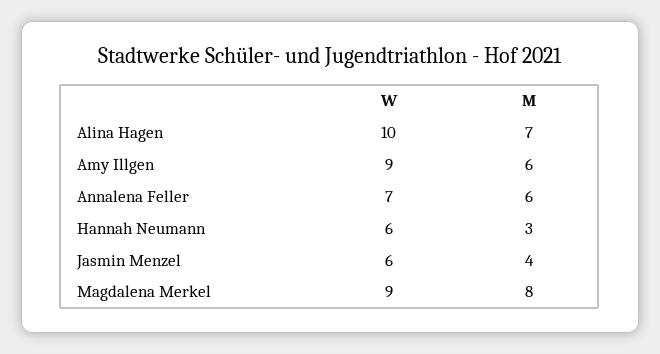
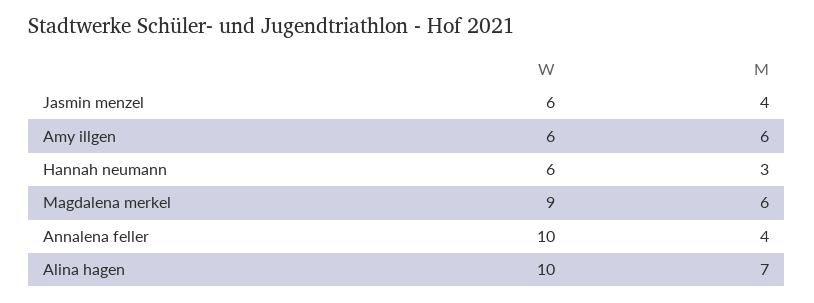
W, Amy Illgen: 9 -> 6
W, Annalena Feller: 7 -> 10
M, Annalena Feller: 6 -> 4
M, Magdalena Merkel: 8 -> 6

